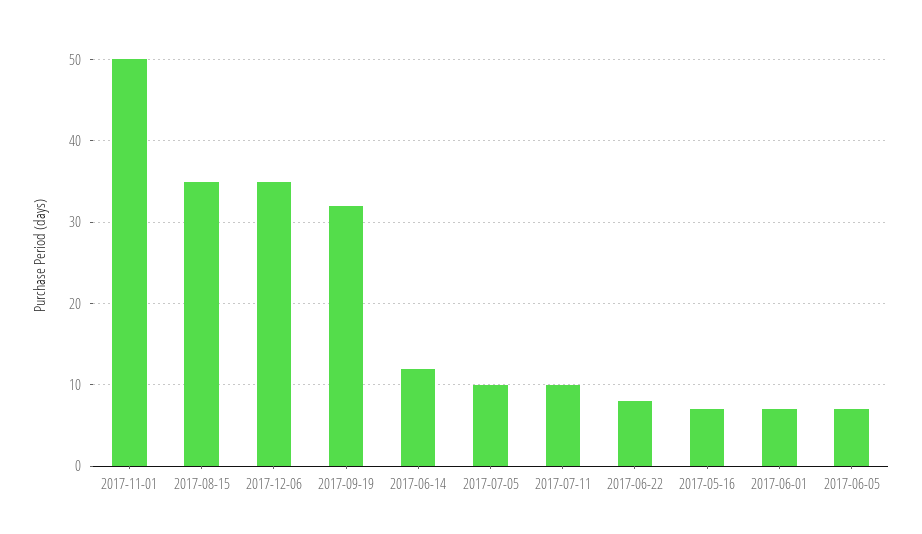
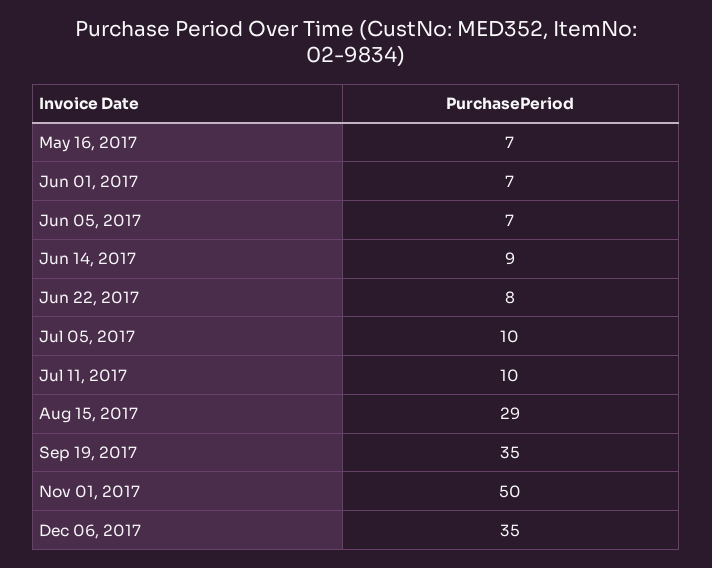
2017-08-15: 35 -> 29
2017-09-19: 32 -> 35
2017-06-14: 12 -> 9

